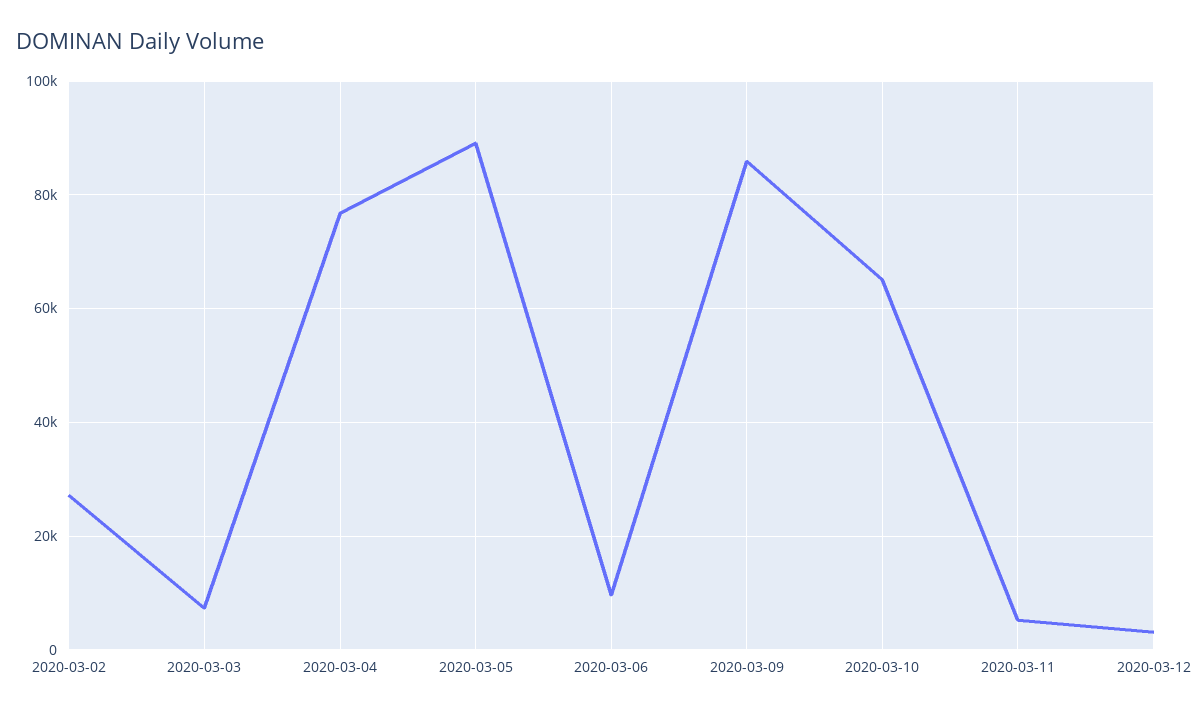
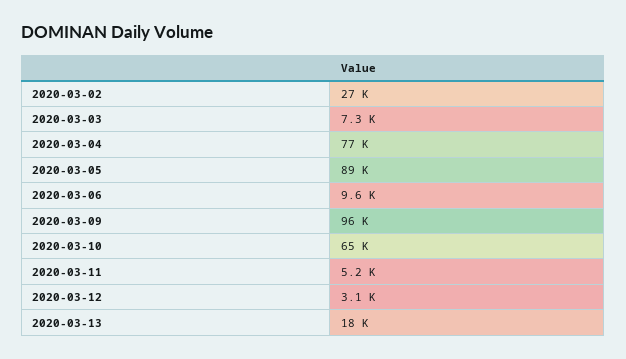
2020-03-09: 86000 -> 96000
2020-03-13: none -> 18000

